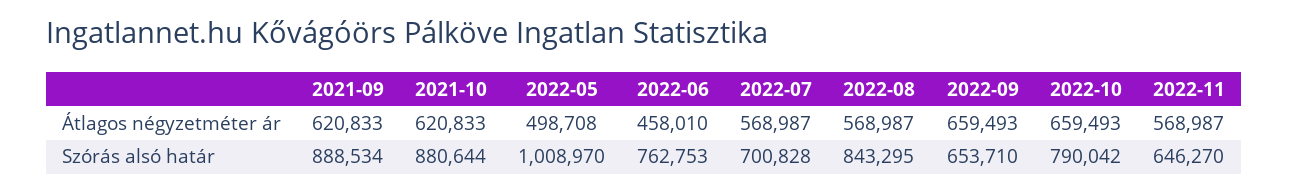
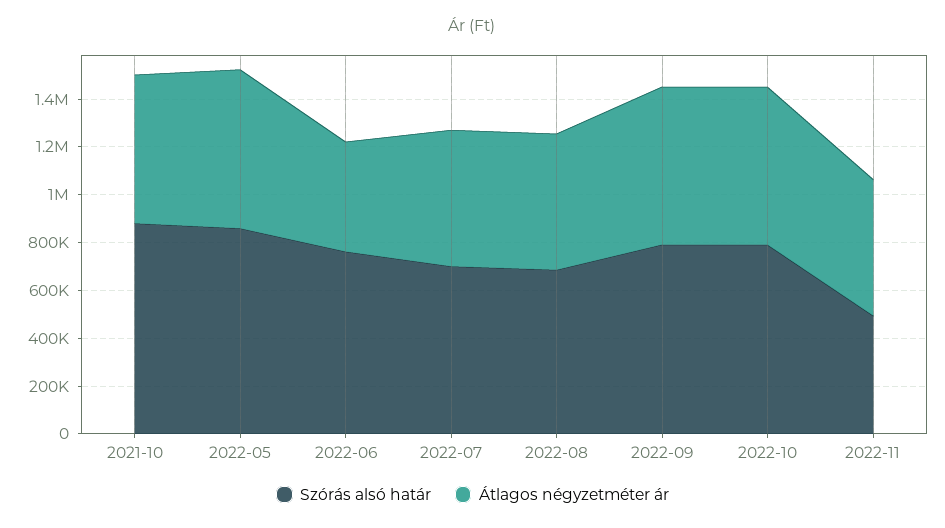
Átlagos négyzetméter ár, 2021-09: 620833 -> none
Átlagos négyzetméter ár, 2022-05: 498708 -> 650000
Szórás alsó határ, 2021-09: 888534 -> none
Szórás alsó határ, 2022-05: 1008970 -> 850000
Szórás alsó határ, 2022-08: 843295 -> 700000
Szórás alsó határ, 2022-09: 653710 -> 800000
Szórás alsó határ, 2022-11: 646270 -> 500000

